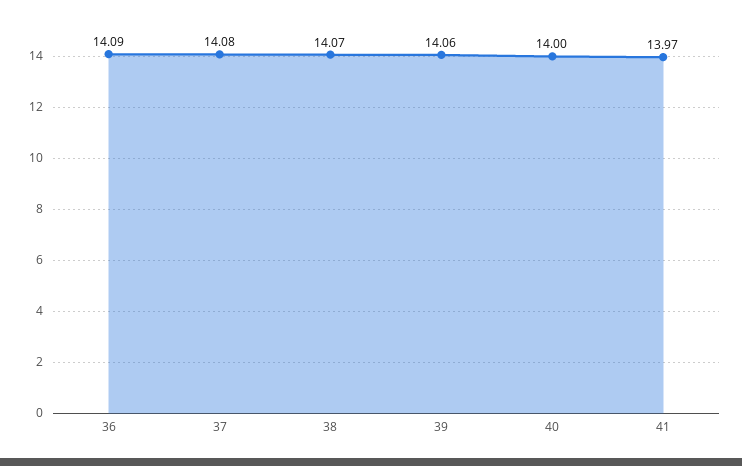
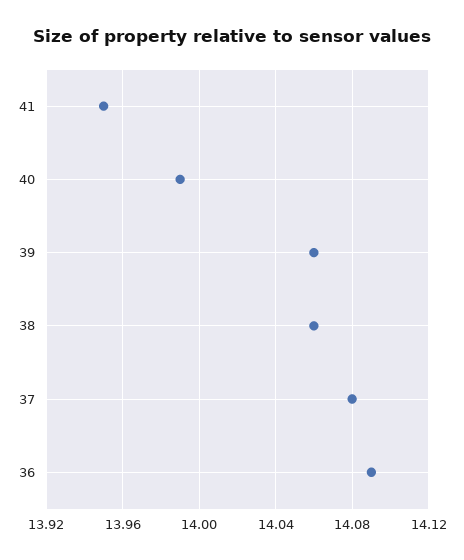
38: 14.07 -> 14.06
40: 14 -> 13.99
41: 13.97 -> 13.95

